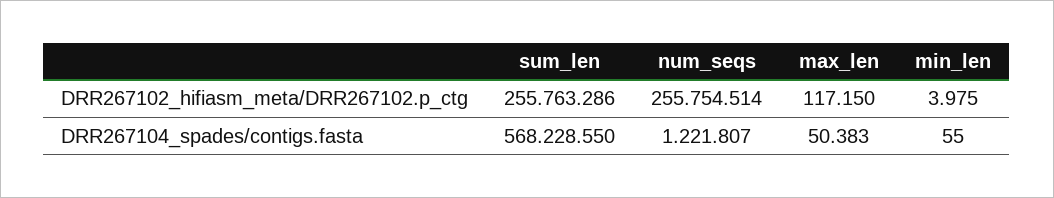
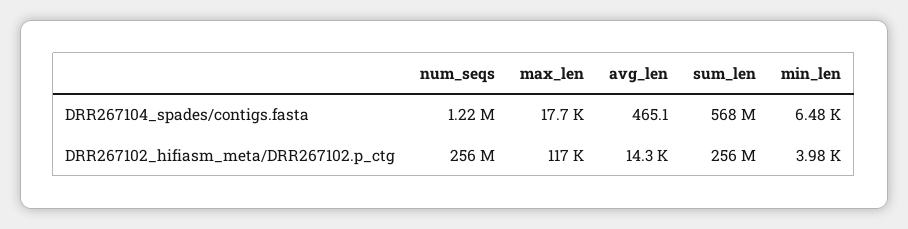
max_len, DRR267104_spades/contigs.fasta: 50383 -> 17700
min_len, DRR267104_spades/contigs.fasta: 55 -> 6480
avg_len, DRR267104_spades/contigs.fasta: none -> 465.1
avg_len, DRR267102_hifiasm_meta/DRR267102.p_ctg: none -> 14300

